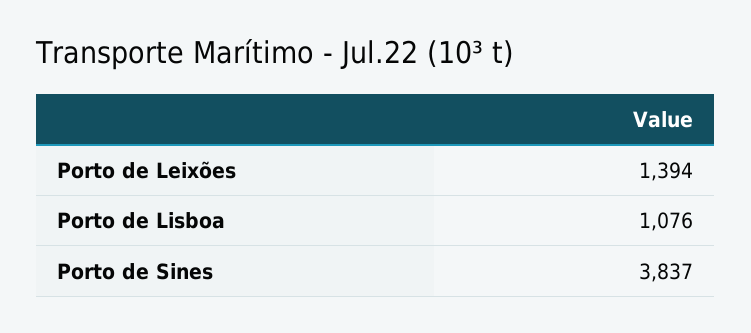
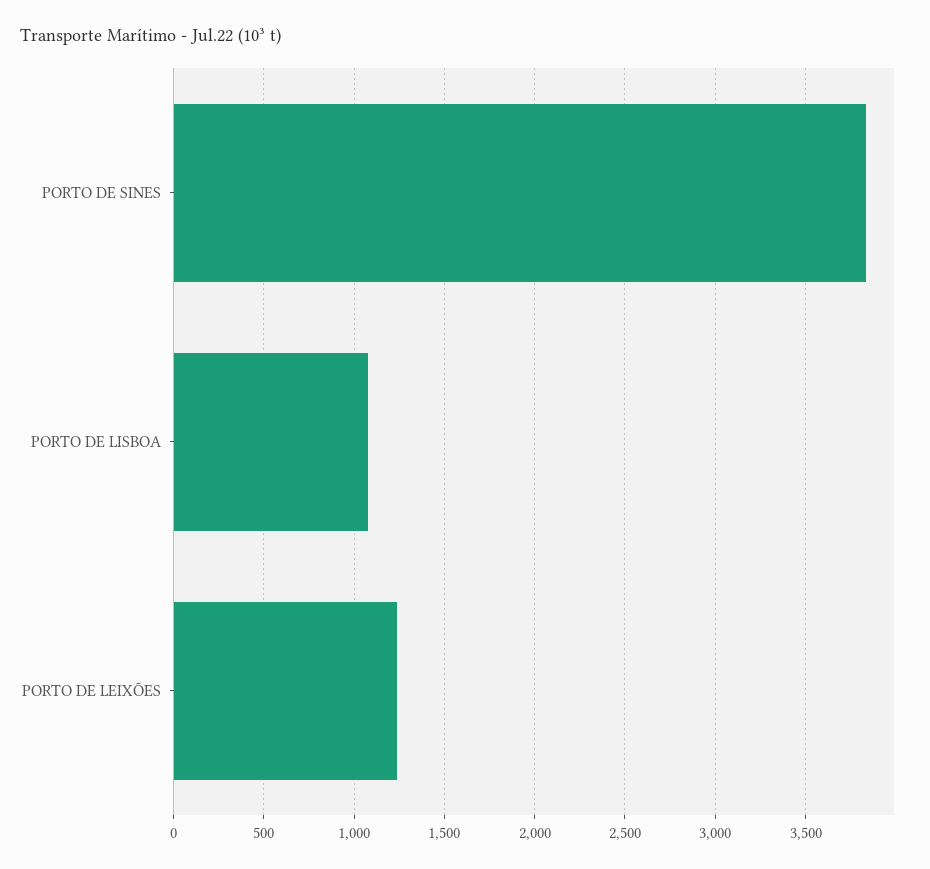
Porto de Leixões: 1394 -> 1250

